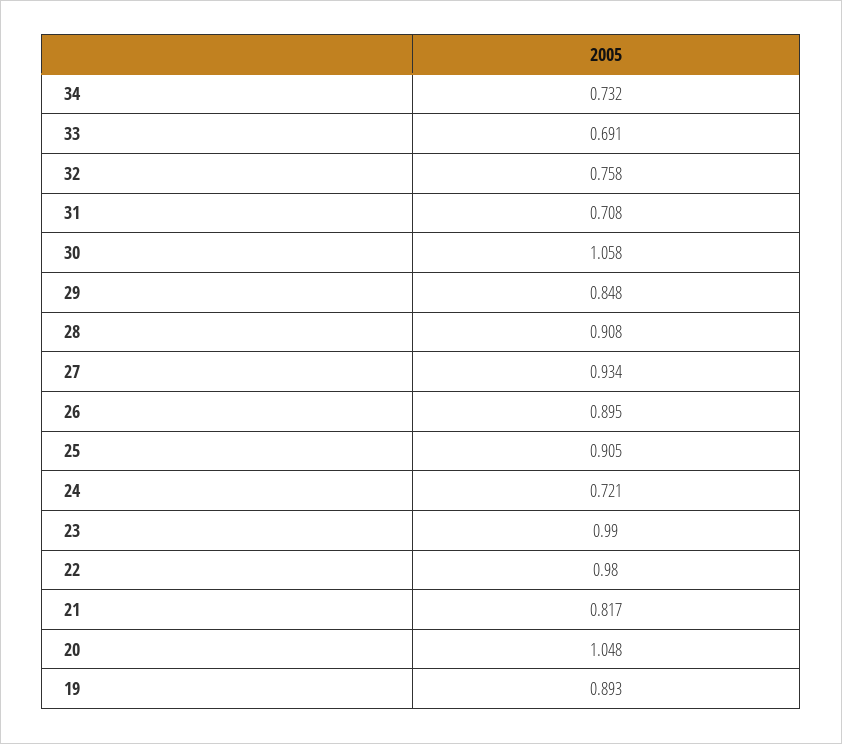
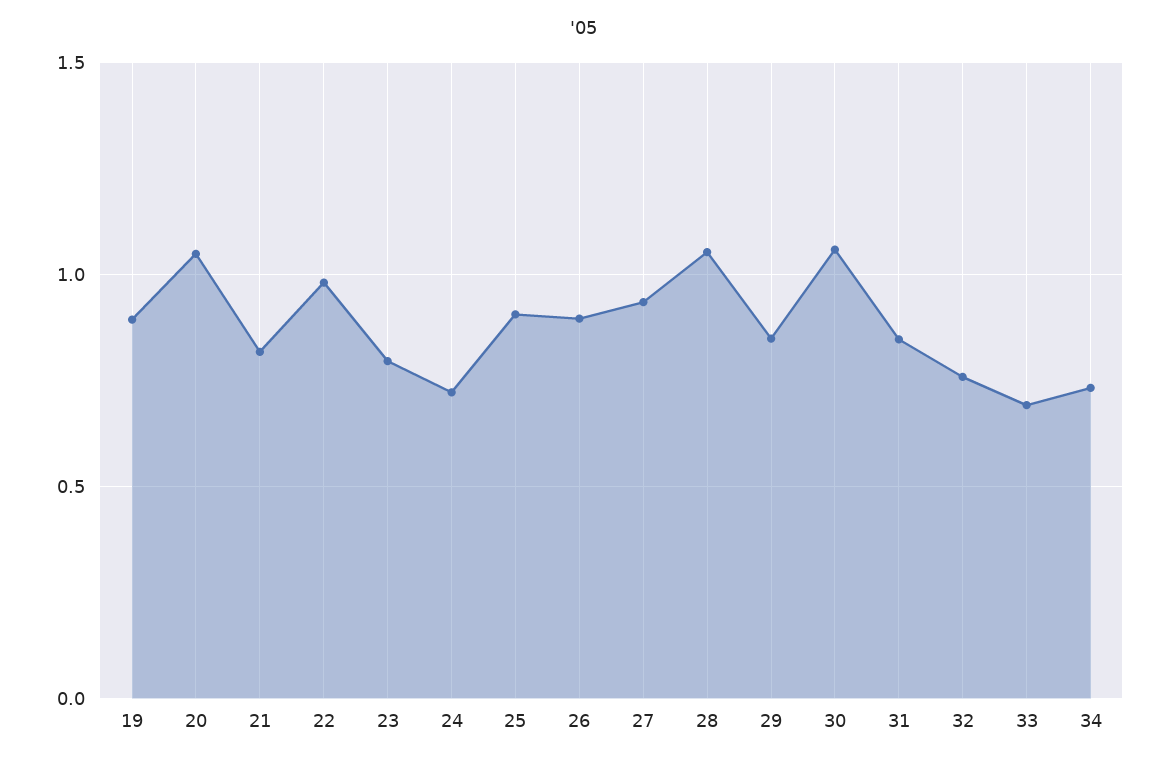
31: 0.708 -> 0.85
28: 0.908 -> 1.05
23: 0.99 -> 0.8

